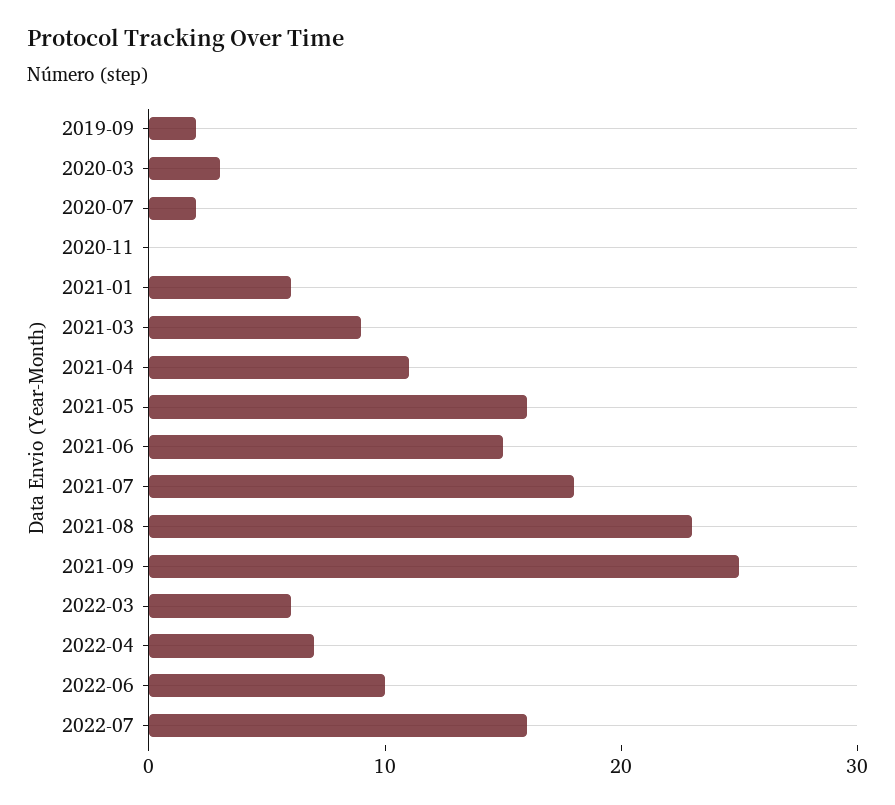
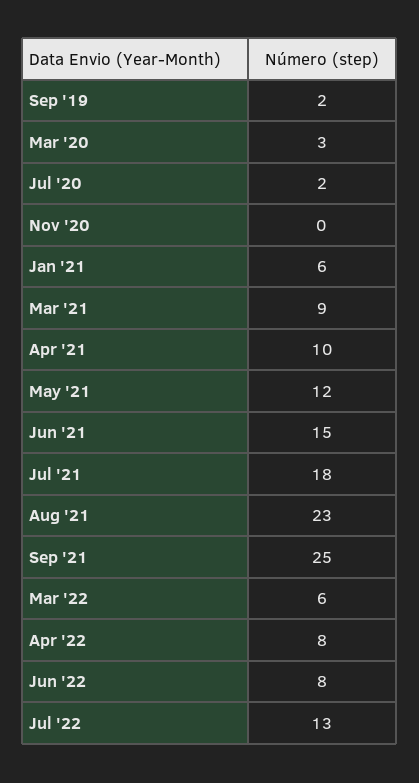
2021-04: 11 -> 10
2021-05: 16 -> 12
2022-04: 7 -> 8
2022-06: 10 -> 8
2022-07: 16 -> 13

